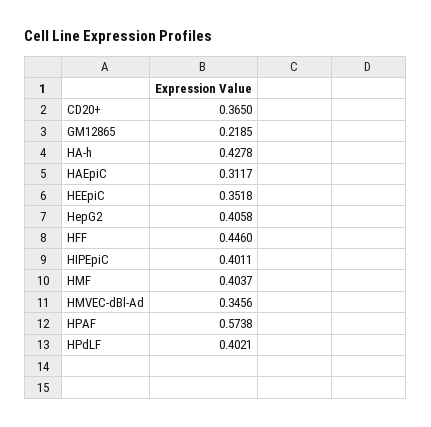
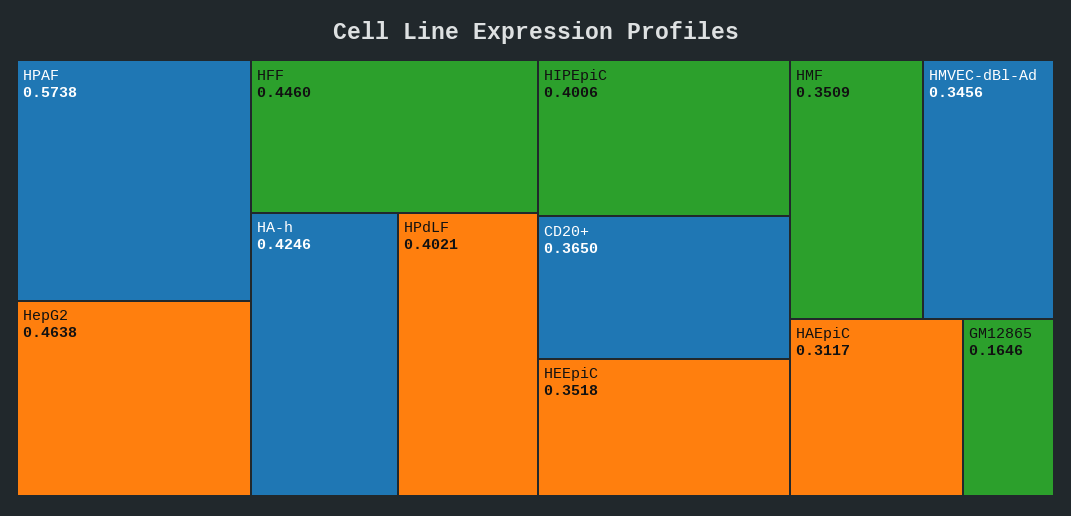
GM12865: 0.2185 -> 0.1646
HA-h: 0.4278 -> 0.4246
HepG2: 0.4058 -> 0.4638
HIPEpiC: 0.4011 -> 0.4006
HMF: 0.4037 -> 0.3509

